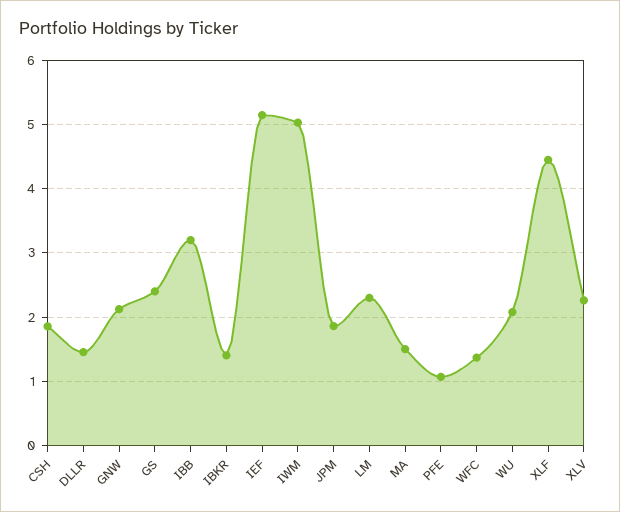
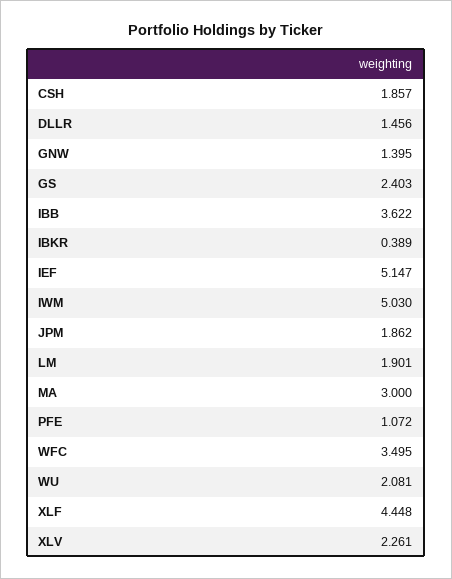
GNW: 2.1 -> 1.395
IBB: 3.2 -> 3.622
IBKR: 1.4 -> 0.389
LM: 2.3 -> 1.901
MA: 1.5 -> 3
WFC: 1.4 -> 3.495

